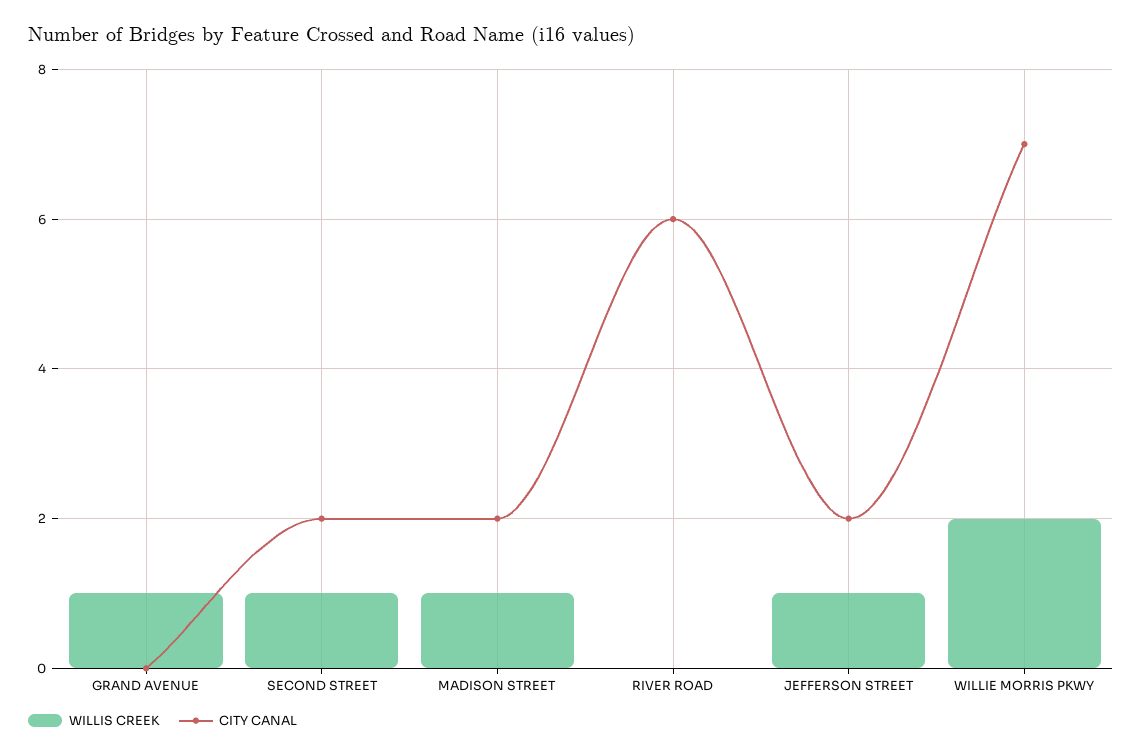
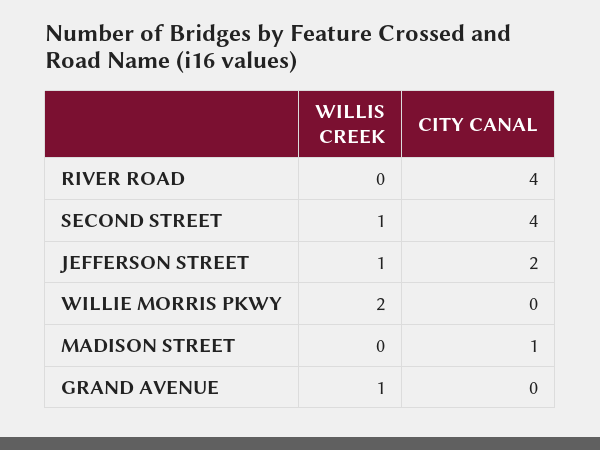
CITY CANAL, SECOND STREET: 2 -> 4
WILLIS CREEK, MADISON STREET: 1 -> 0
CITY CANAL, MADISON STREET: 2 -> 1
CITY CANAL, RIVER ROAD: 6 -> 4
CITY CANAL, WILLIE MORRIS PKWY: 7 -> 0

